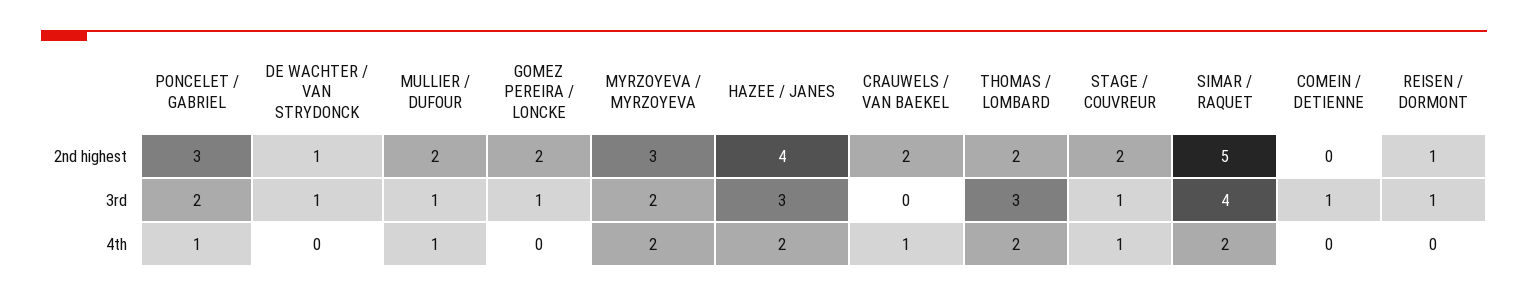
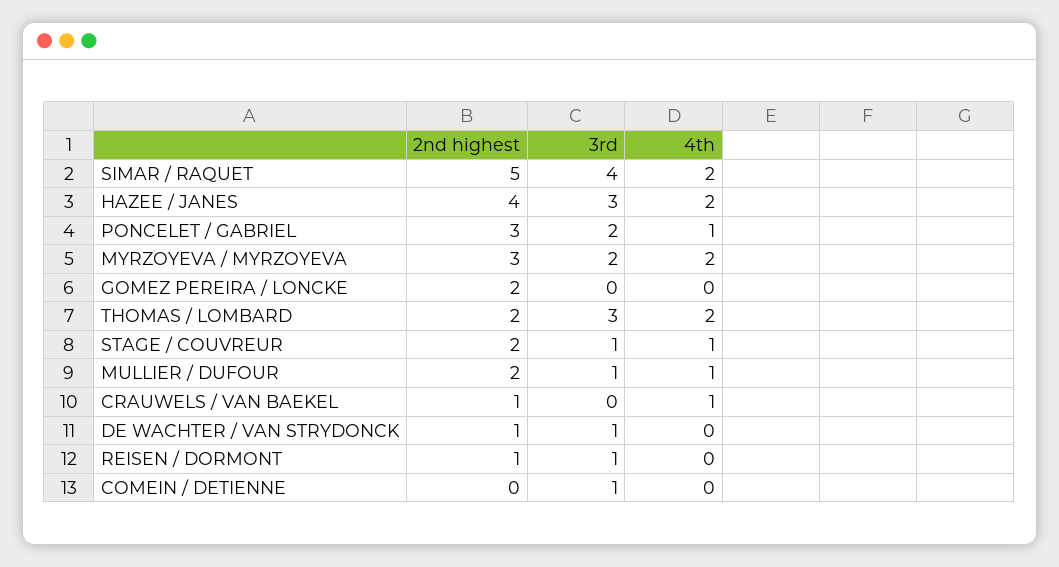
CRAUWELS / VAN BAEKEL, 2nd highest: 2 -> 1
GOMEZ PEREIRA / LONCKE, 3rd: 1 -> 0

